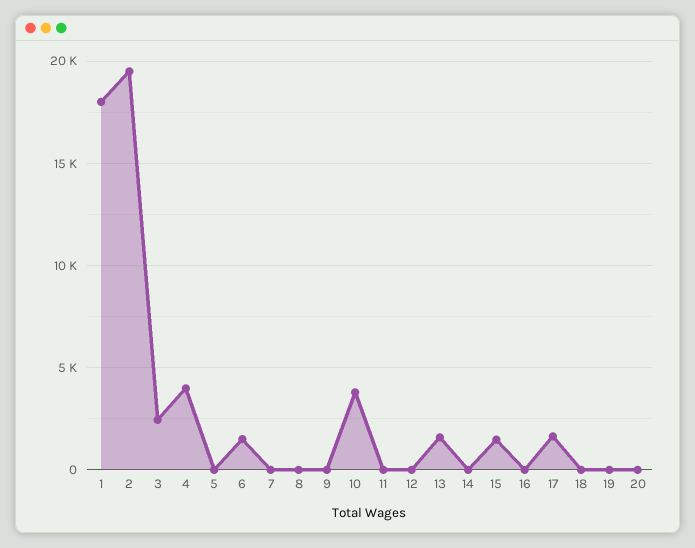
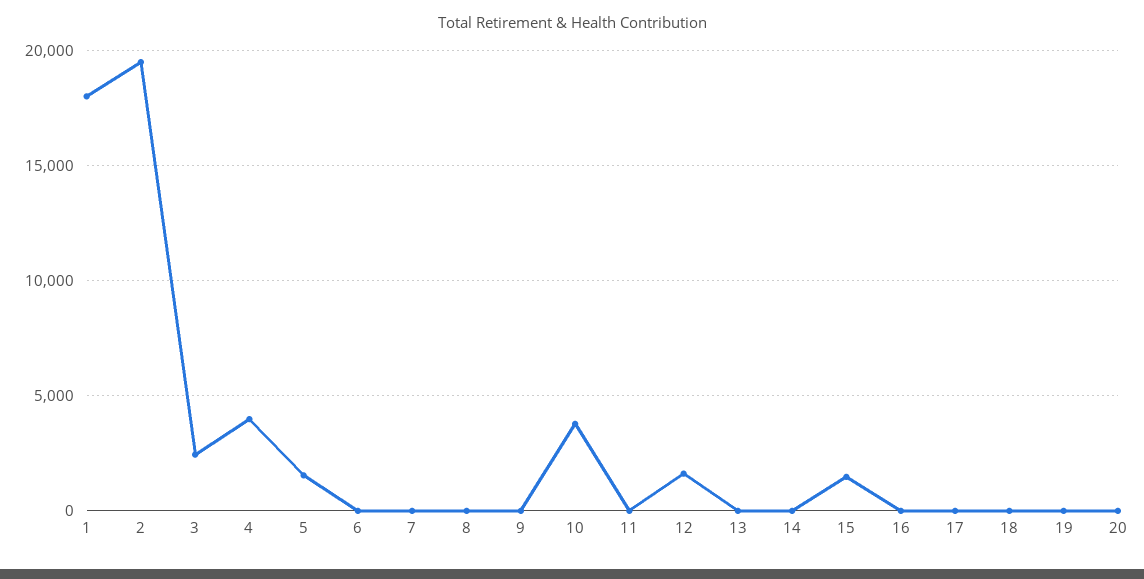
5: 0 -> 1500
6: 1500 -> 0
12: 0 -> 1500
13: 1500 -> 0
17: 1500 -> 0

